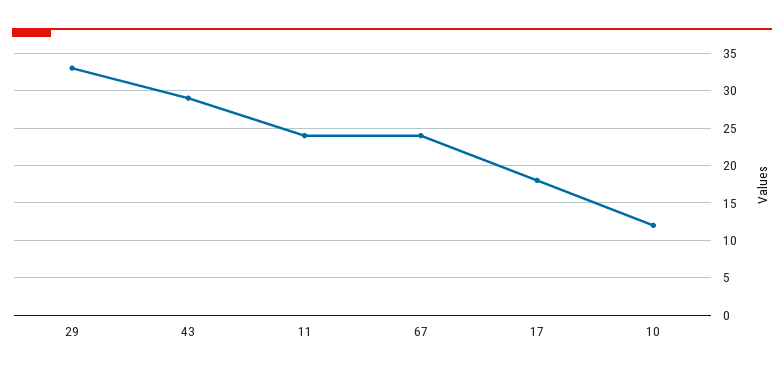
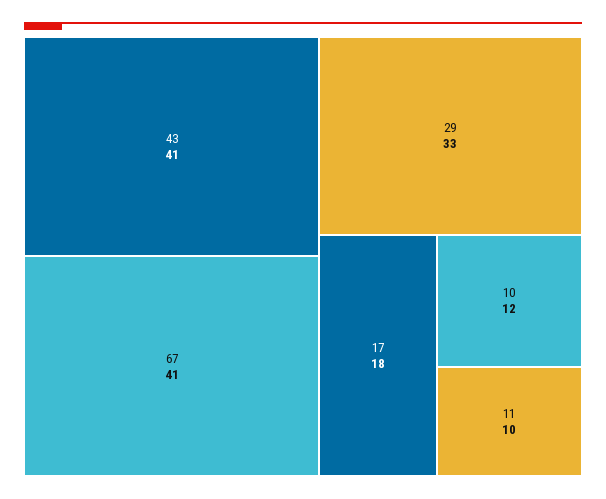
43: 29 -> 41
11: 24 -> 10
67: 24 -> 41

